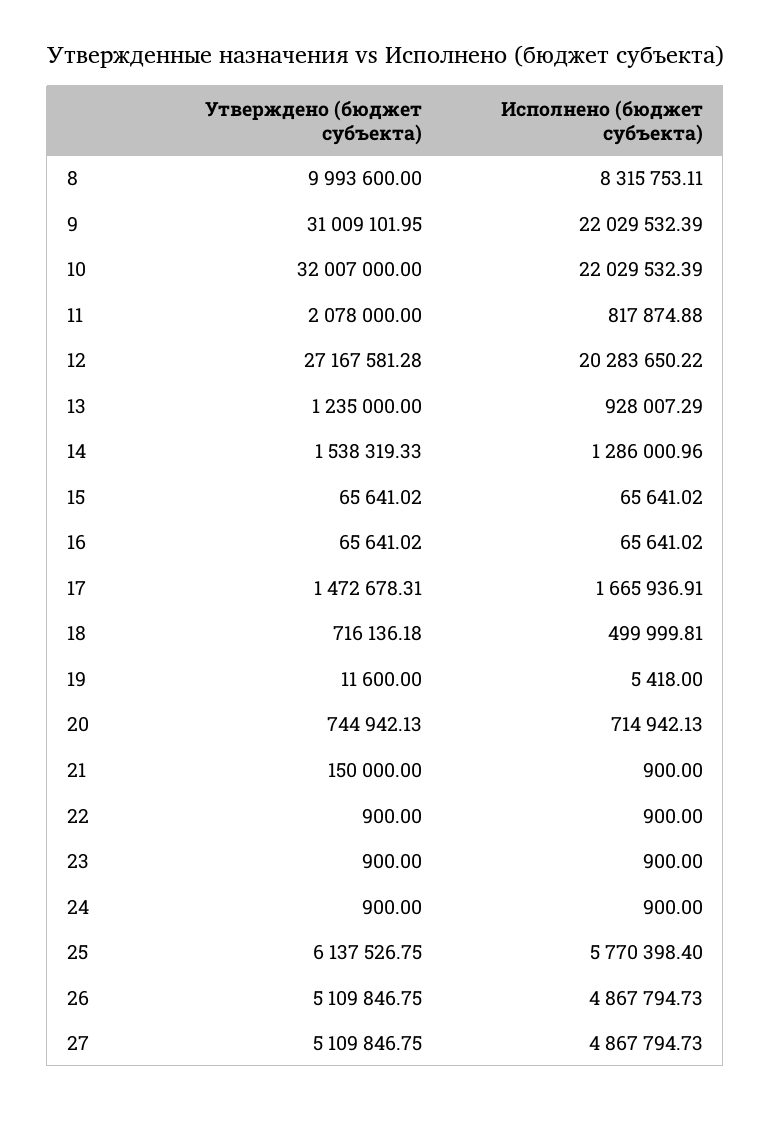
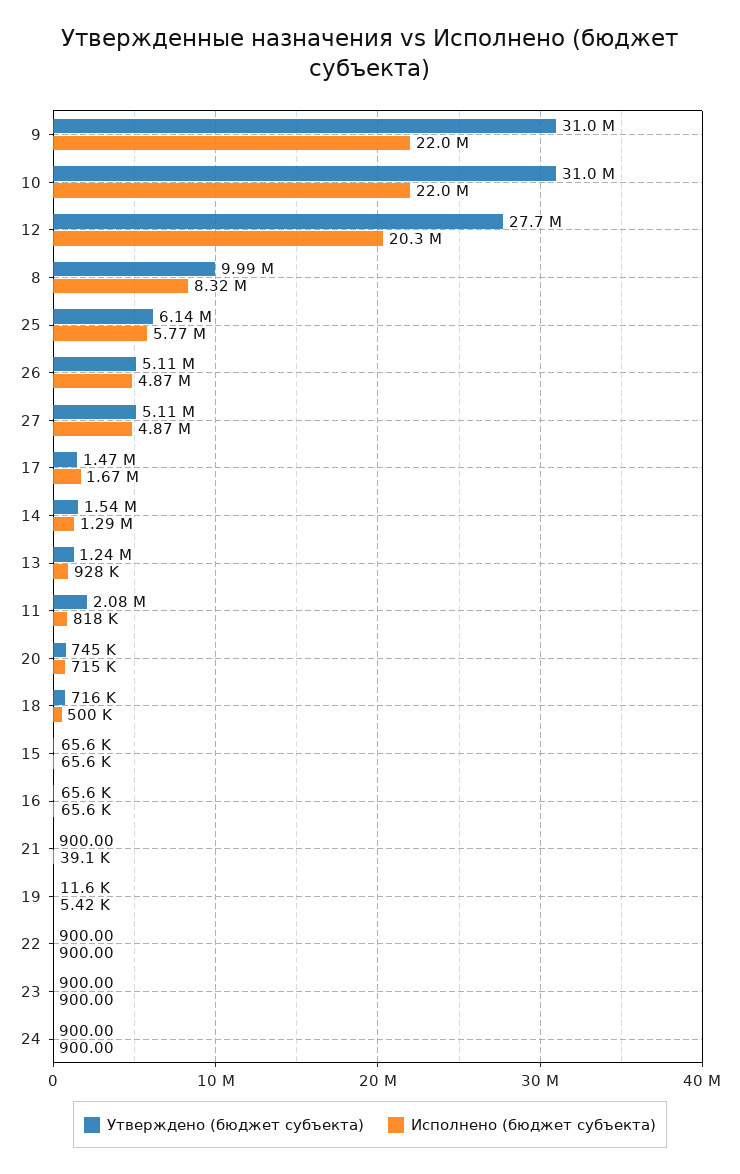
Утверждено (бюджет субъекта), 10: 32007000 -> 31000000
Утверждено (бюджет субъекта), 12: 27167581.28 -> 27700000
Утверждено (бюджет субъекта), 21: 150000 -> 900
Исполнено (бюджет субъекта), 21: 900 -> 39100

